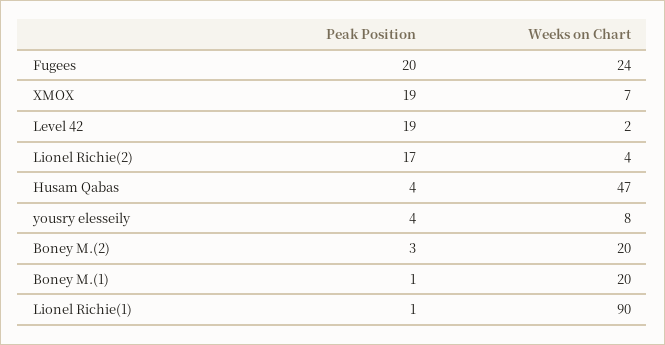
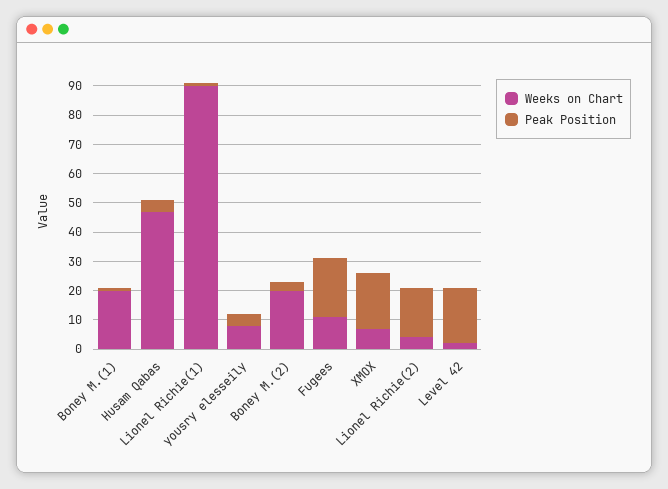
Weeks on Chart, Fugees: 24 -> 10

